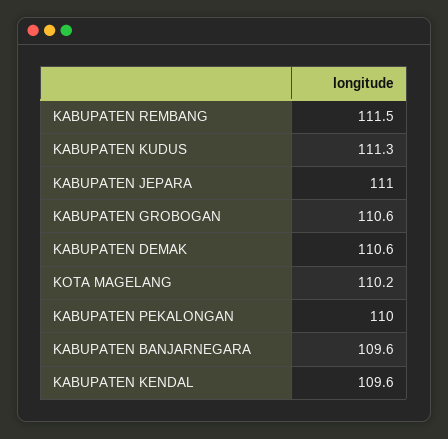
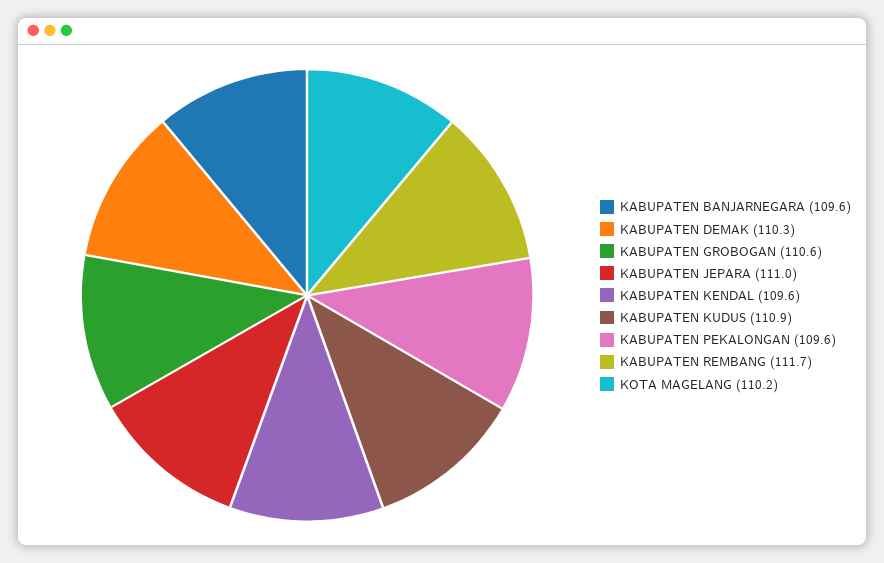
KABUPATEN REMBANG: 111.5 -> 111.7
KABUPATEN KUDUS: 111.3 -> 110.9
KABUPATEN DEMAK: 110.6 -> 110.3
KABUPATEN PEKALONGAN: 110 -> 109.6

